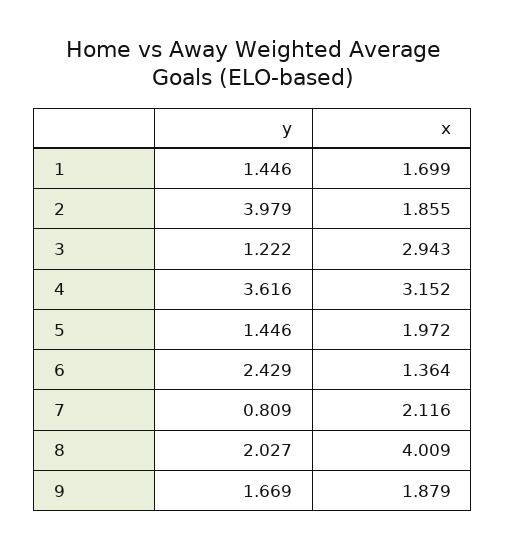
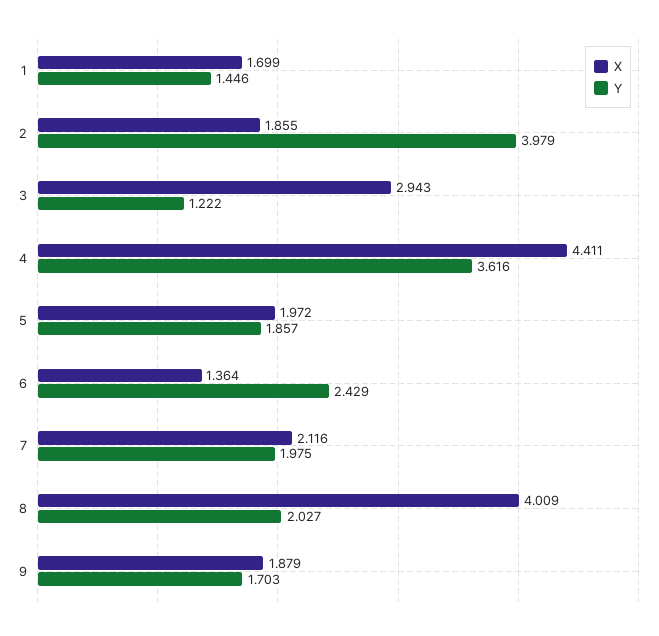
x, 4: 3.152 -> 4.411
y, 5: 1.446 -> 1.857
y, 7: 0.809 -> 1.975
y, 9: 1.669 -> 1.703

